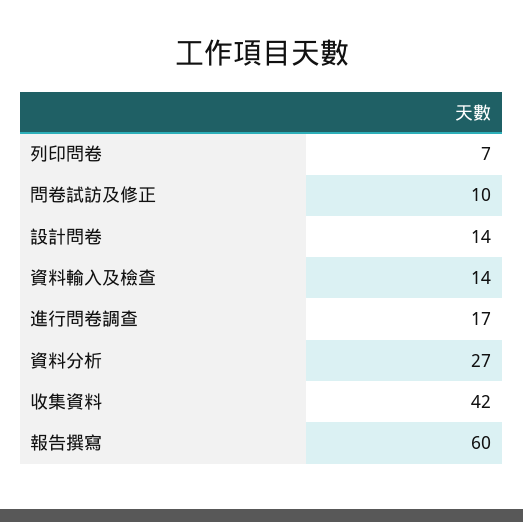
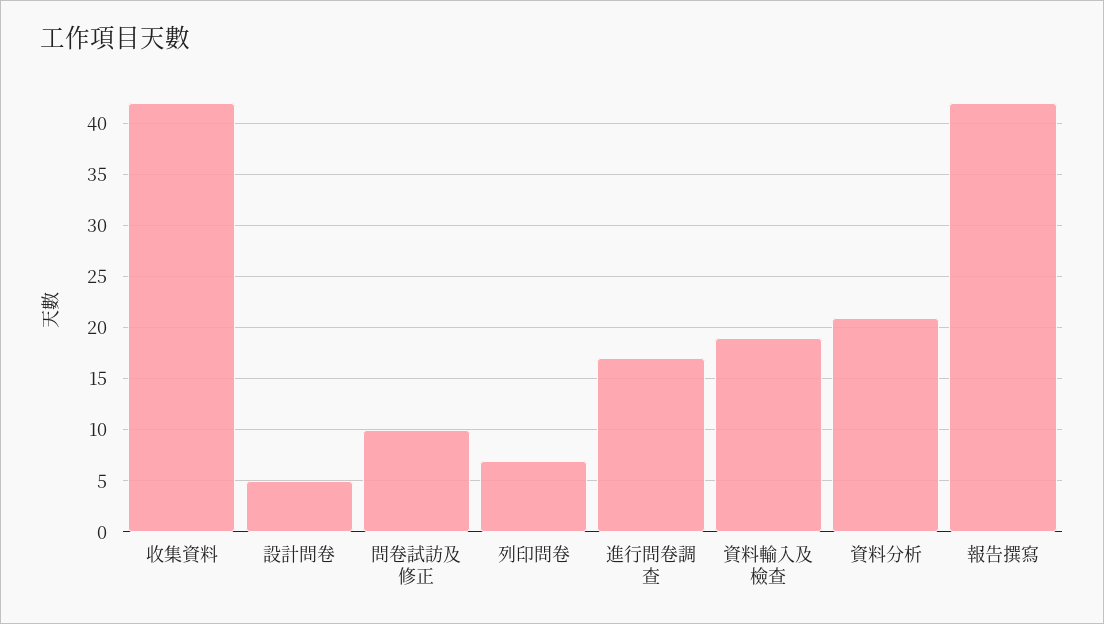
設計問卷: 14 -> 5
資料輸入及檢查: 14 -> 19
資料分析: 27 -> 21
報告撰寫: 60 -> 42

